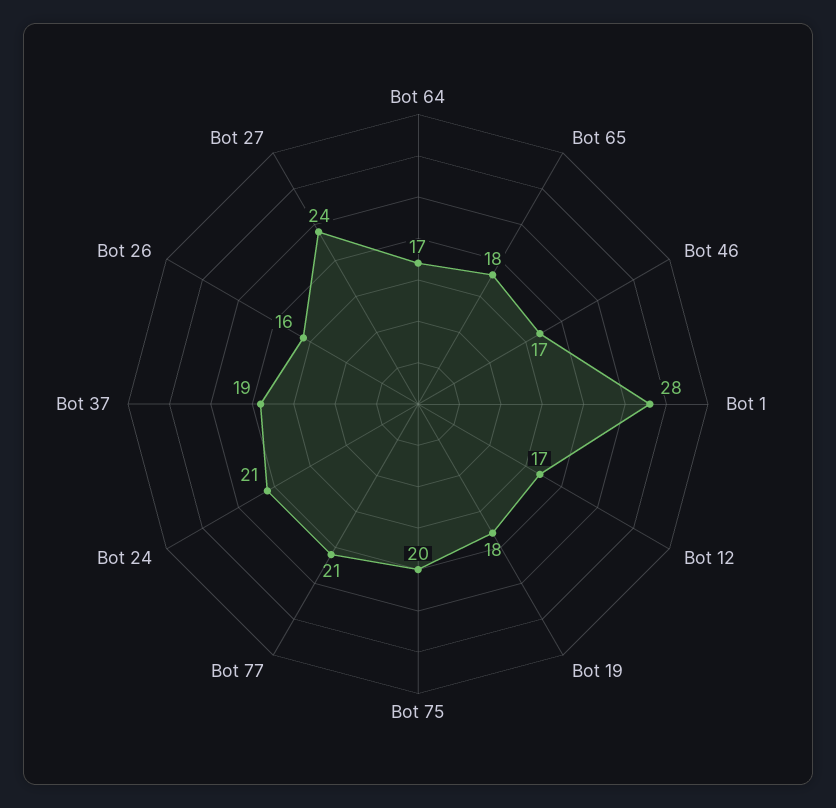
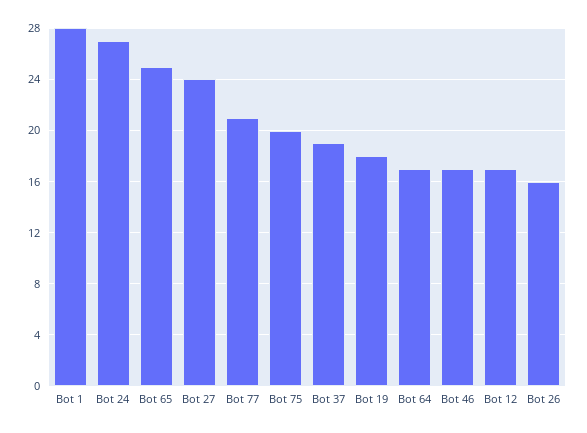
Bot 65: 18 -> 25
Bot 24: 21 -> 27

